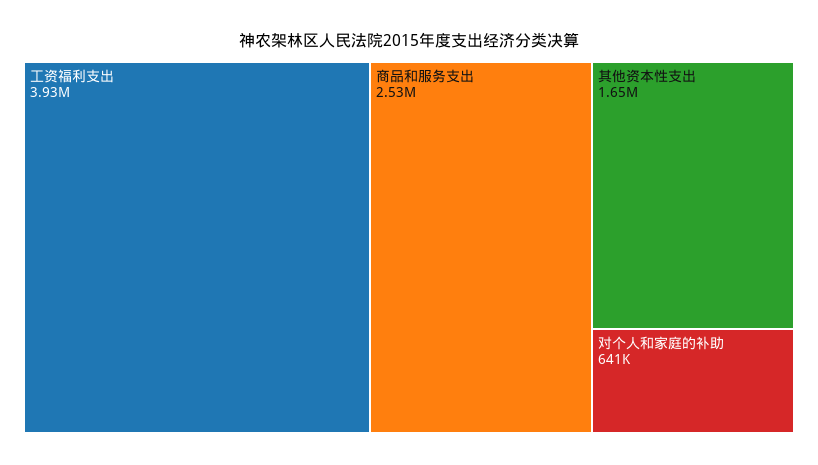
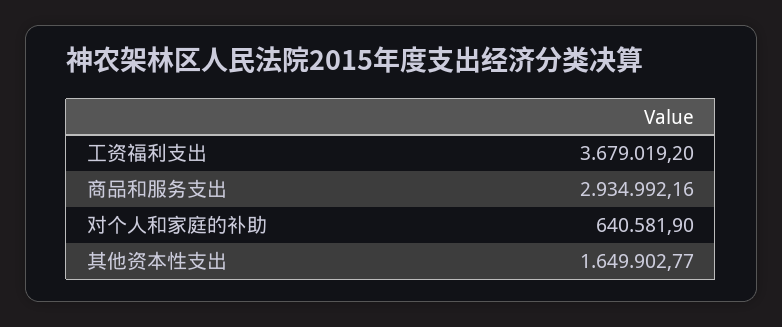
工资福利支出: 3930000 -> 3679019.2
商品和服务支出: 2530000 -> 2934992.16

